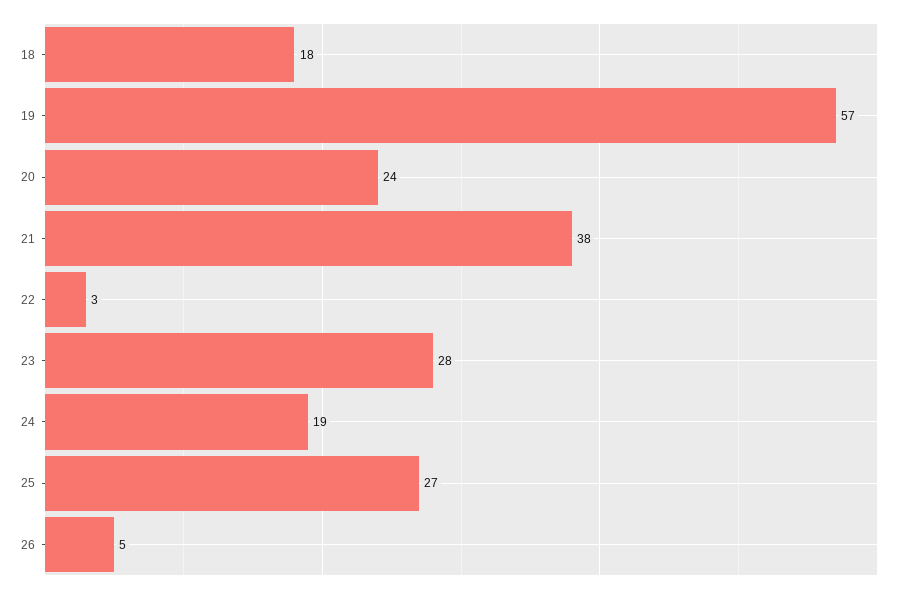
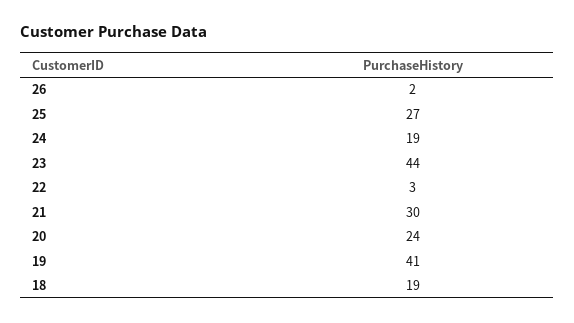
18: 18 -> 19
19: 57 -> 41
21: 38 -> 30
23: 28 -> 44
26: 5 -> 2

